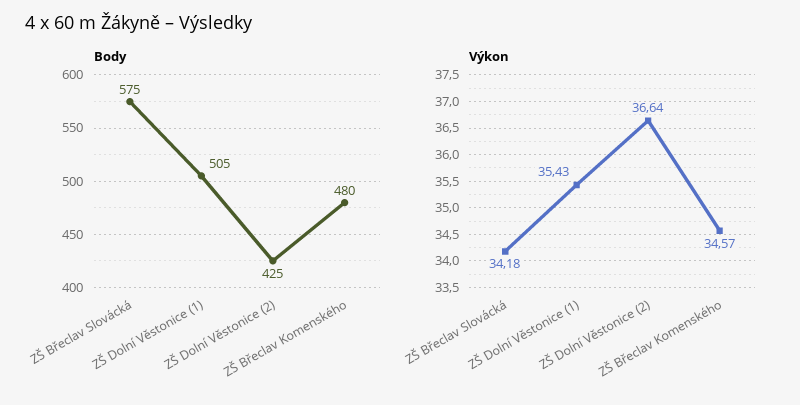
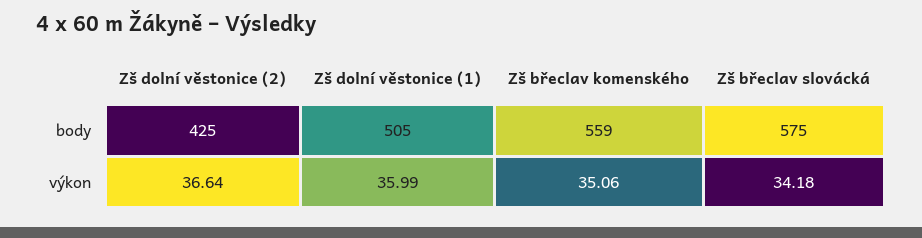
Body, ZŠ Břeclav Komenského: 480 -> 559
Výkon, ZŠ Dolní Věstonice (1): 35.43 -> 35.99
Výkon, ZŠ Břeclav Komenského: 34.57 -> 35.06

